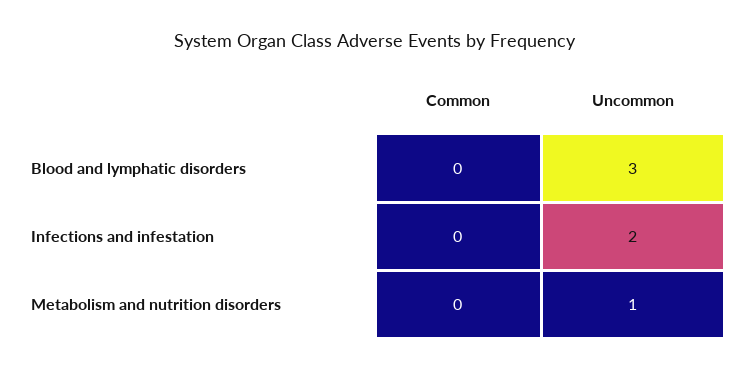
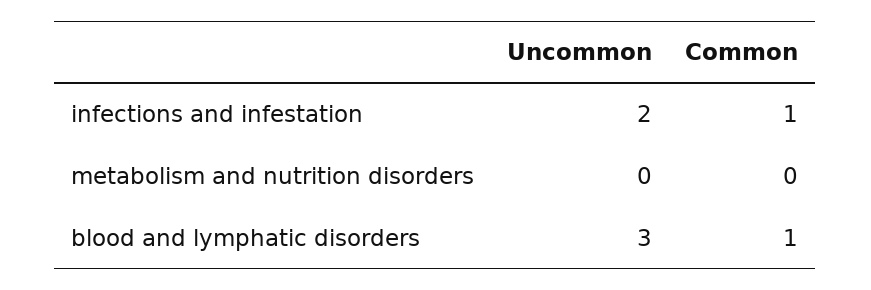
Common, Blood and lymphatic disorders: 0 -> 1
Common, Infections and infestation: 0 -> 1
Uncommon, Metabolism and nutrition disorders: 1 -> 0

